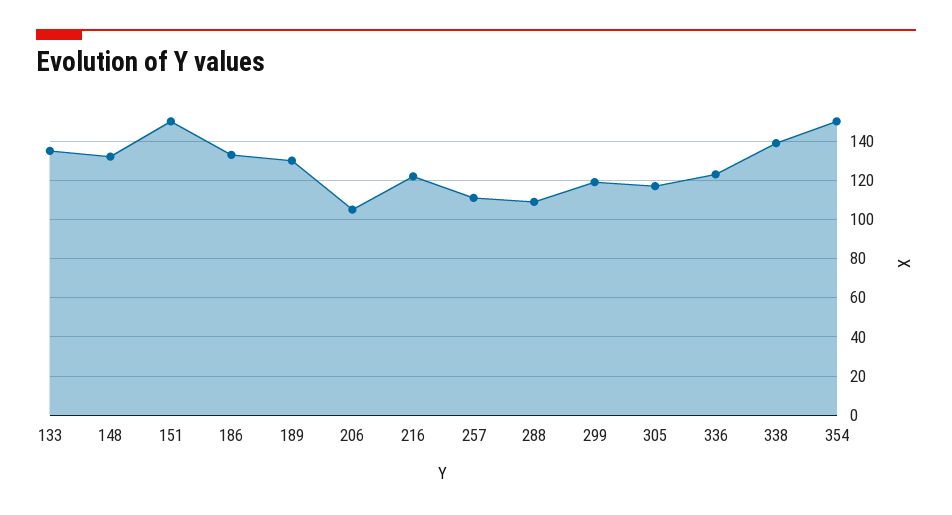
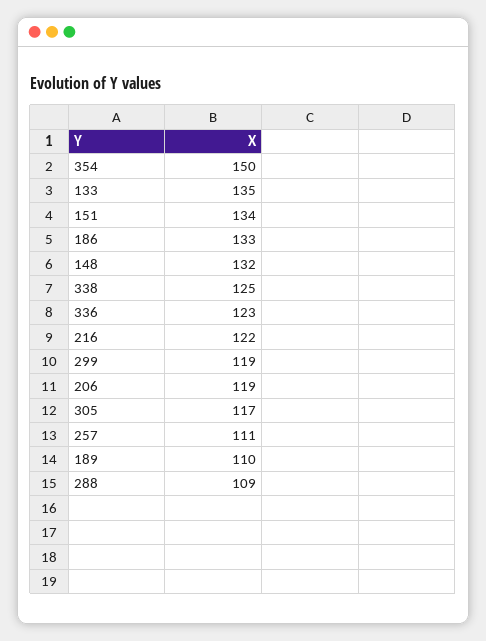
151: 150 -> 134
189: 130 -> 110
206: 105 -> 119
338: 140 -> 125

